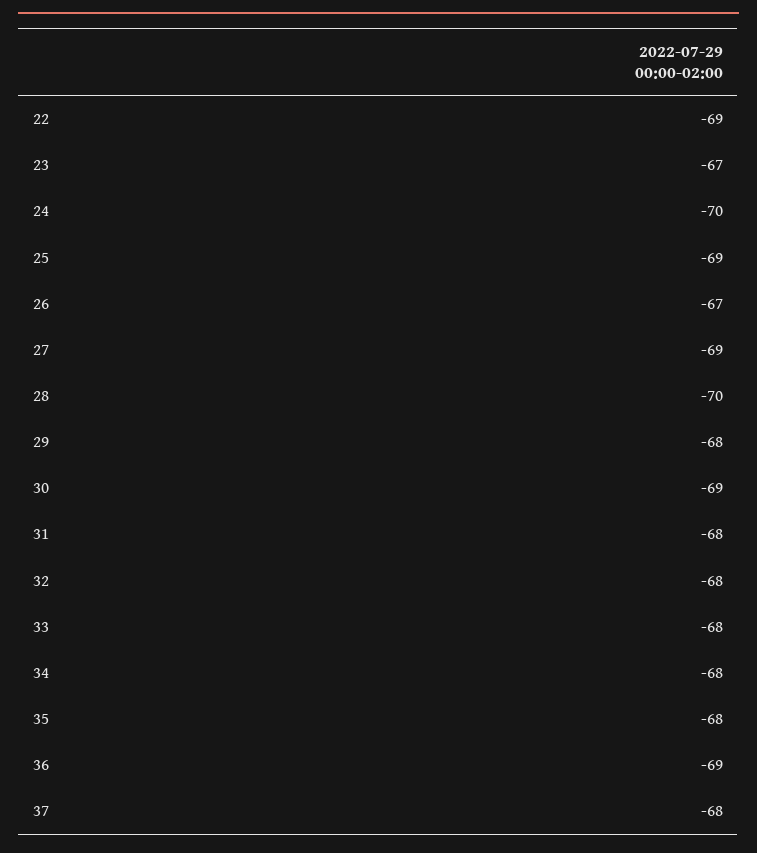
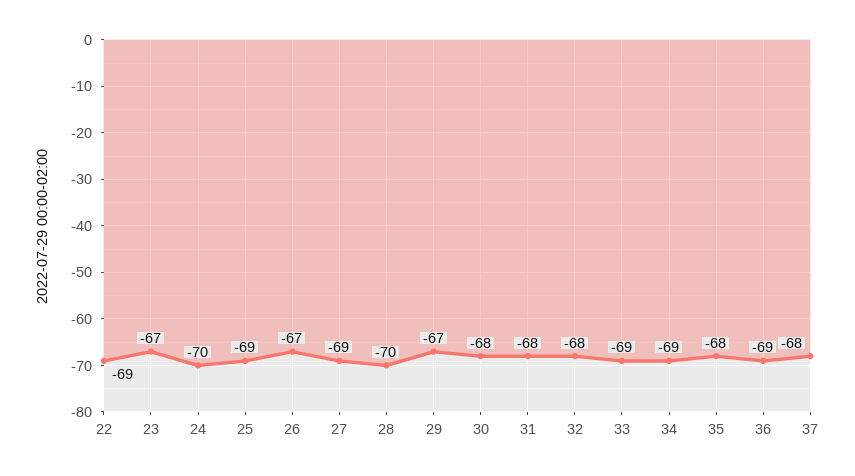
29: -68 -> -67
30: -69 -> -68
33: -68 -> -69
34: -68 -> -69

